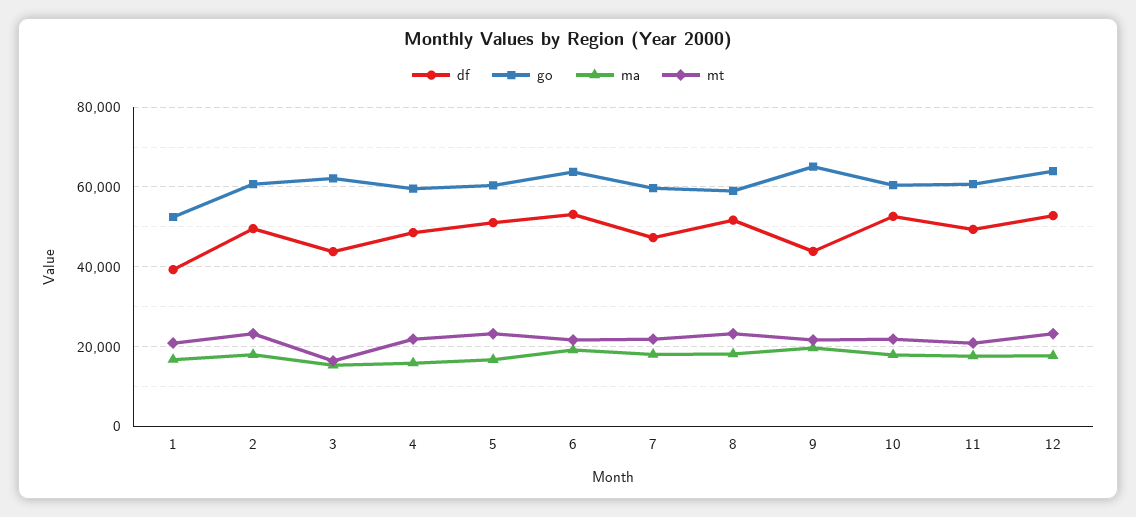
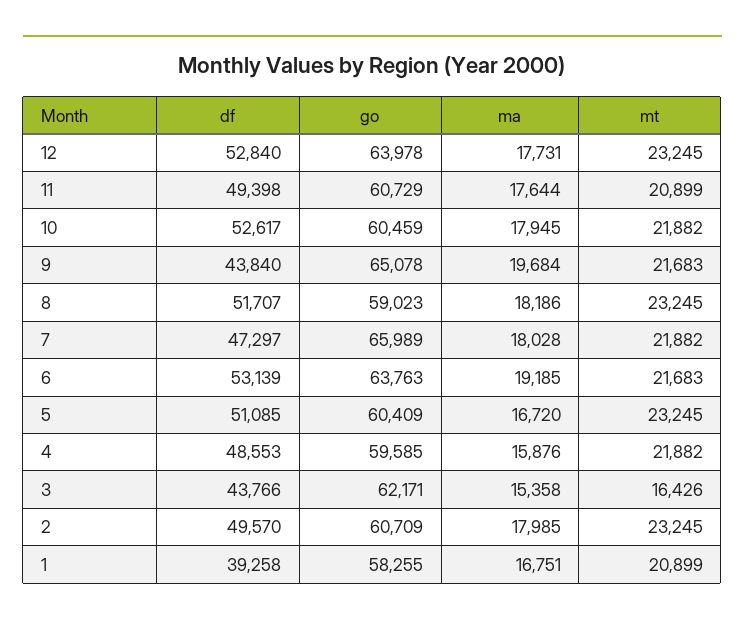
go, 1: 52000 -> 58255
go, 7: 60000 -> 65989

